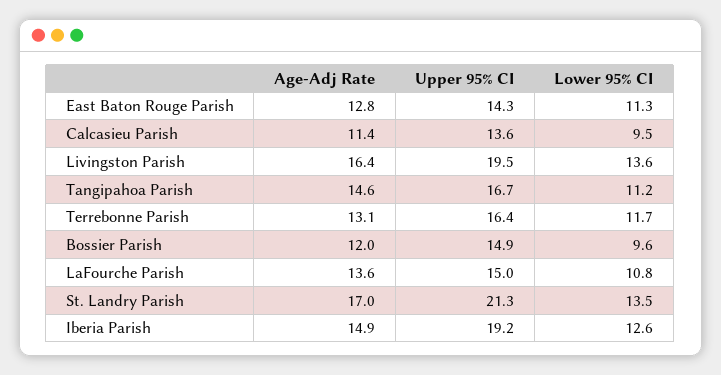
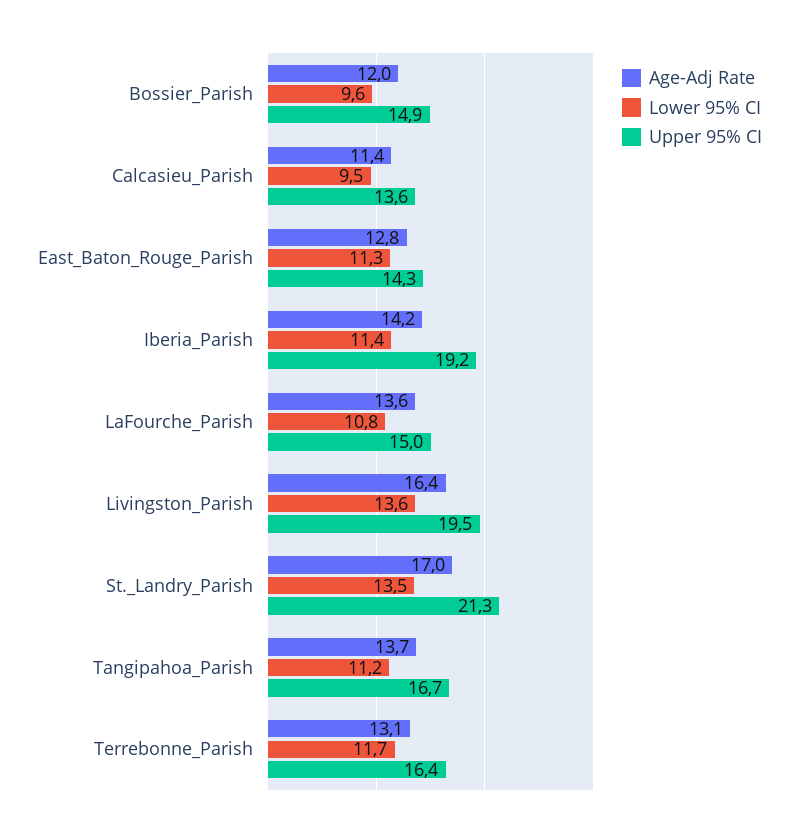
Age-Adj Rate, Tangipahoa Parish: 14.6 -> 13.7
Age-Adj Rate, Iberia Parish: 14.9 -> 14.2
Lower 95% CI, Iberia Parish: 12.6 -> 11.4

